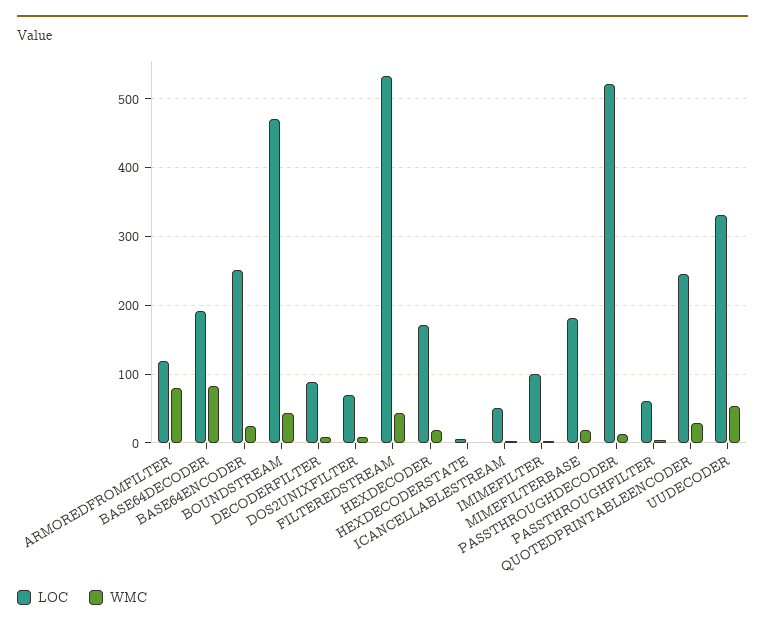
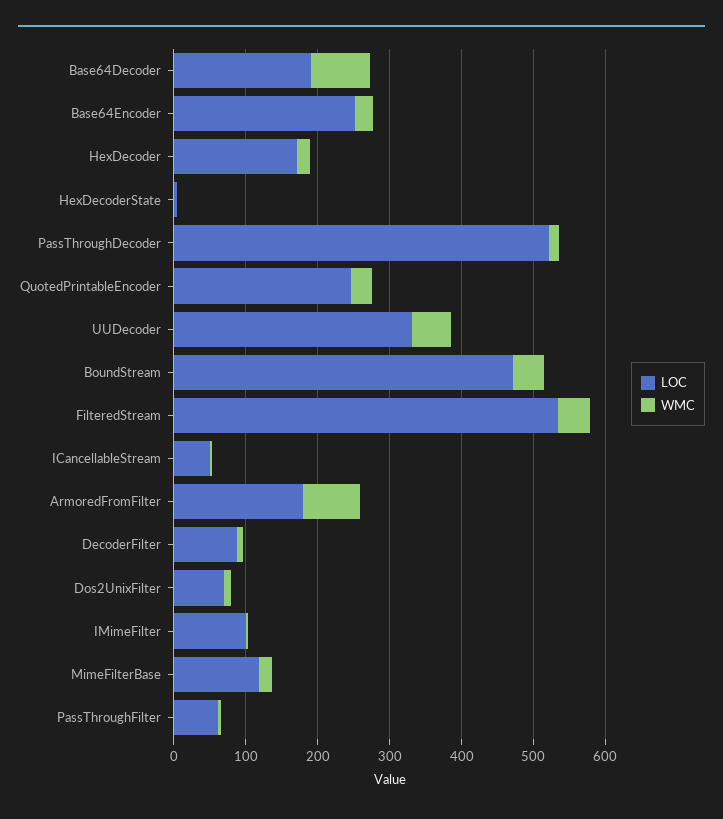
LOC, ARMOREDFROMFILTER: 120 -> 180
LOC, MIMEFILTERBASE: 180 -> 120

